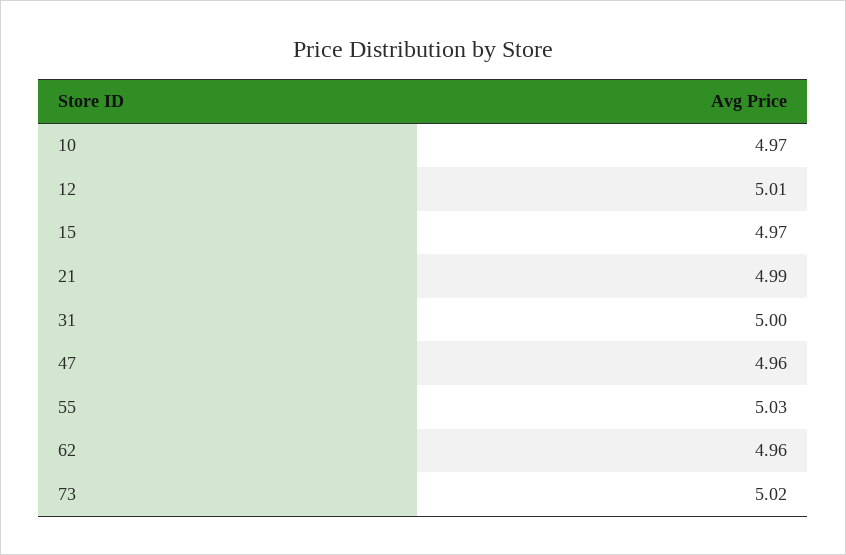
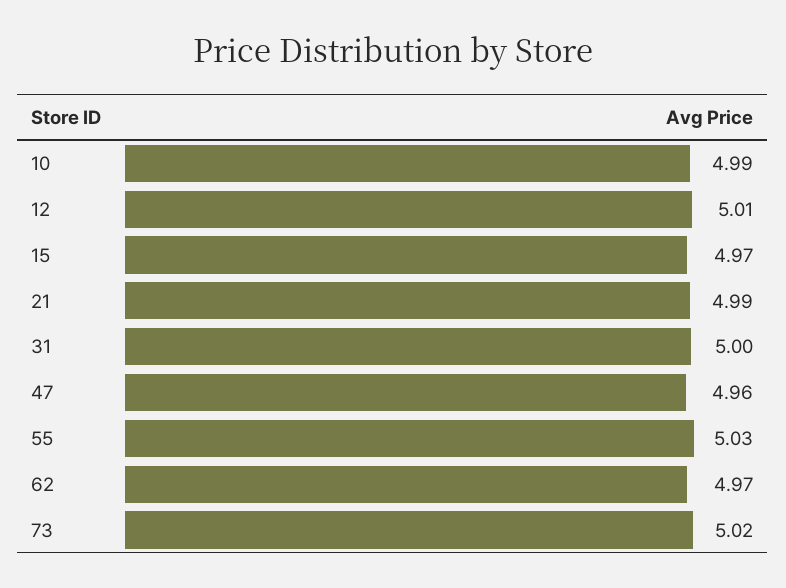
10: 4.97 -> 4.99
62: 4.96 -> 4.97

